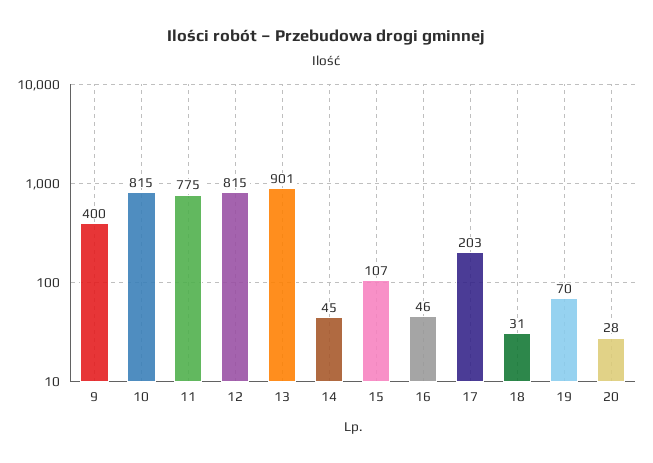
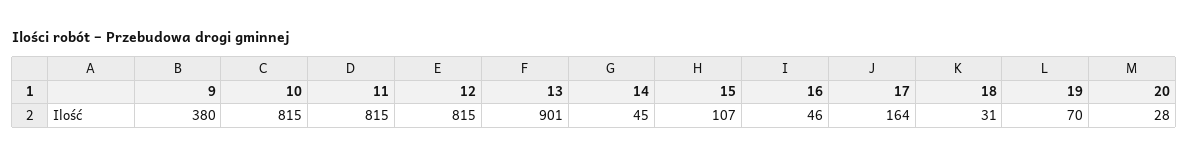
9: 400 -> 380
11: 775 -> 815
17: 203 -> 164

